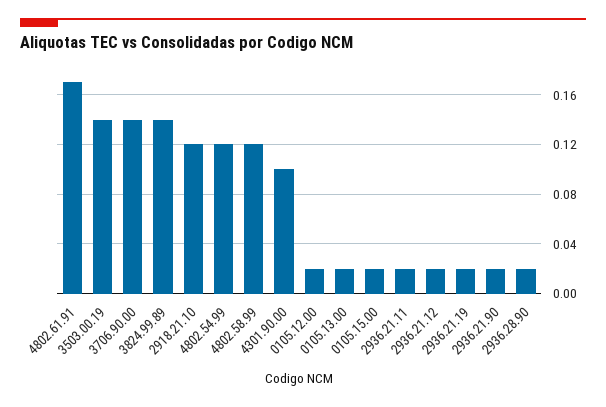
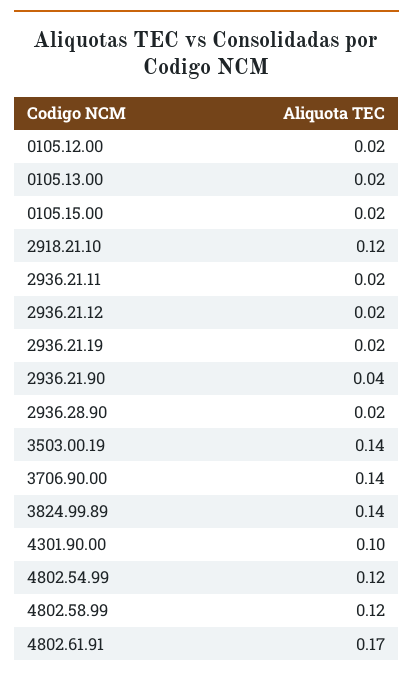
2936.21.90: 0.02 -> 0.04

